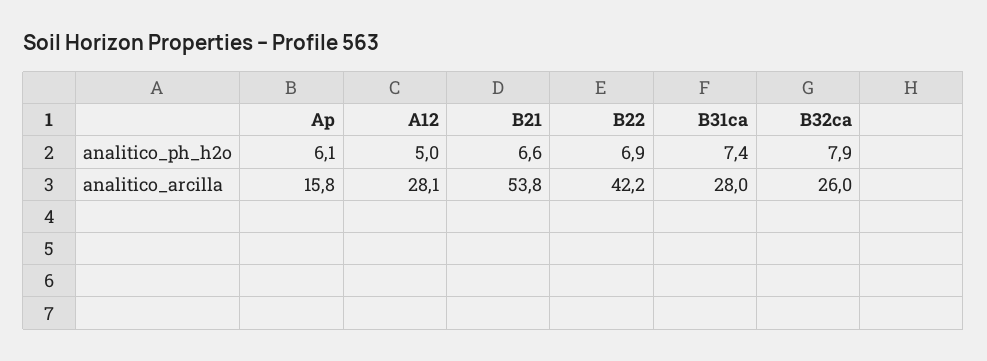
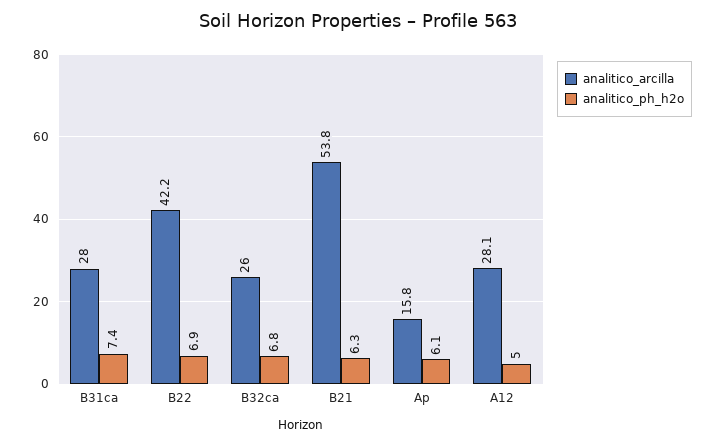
analitico_ph_h2o, B21: 6.6 -> 6.3
analitico_ph_h2o, B32ca: 7.9 -> 6.8

